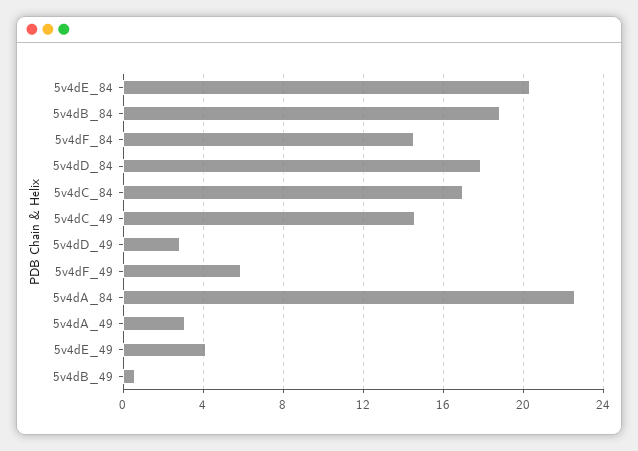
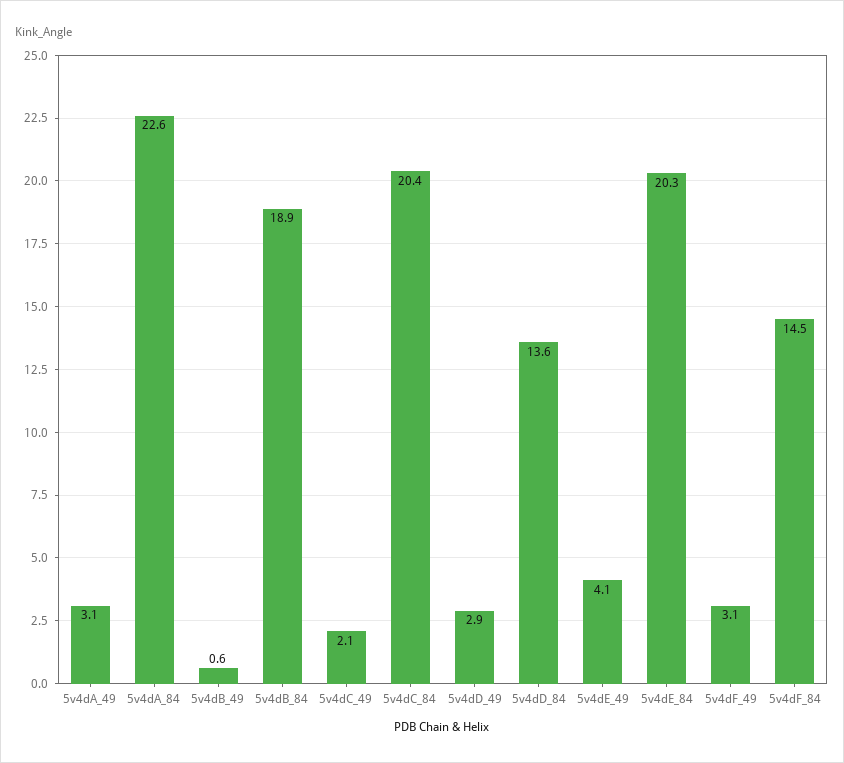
5v4dD_84: 18 -> 13.6
5v4dC_84: 17 -> 20.4
5v4dC_49: 14.5 -> 2.1
5v4dF_49: 6 -> 3.1

